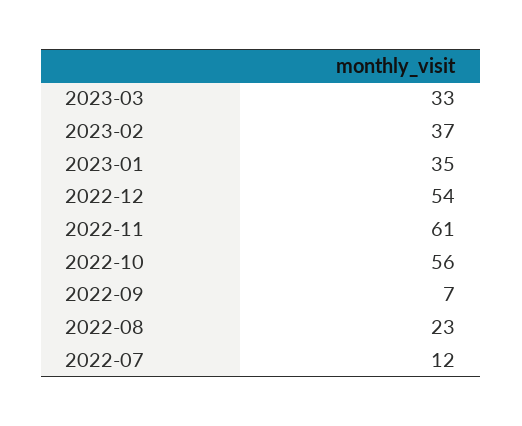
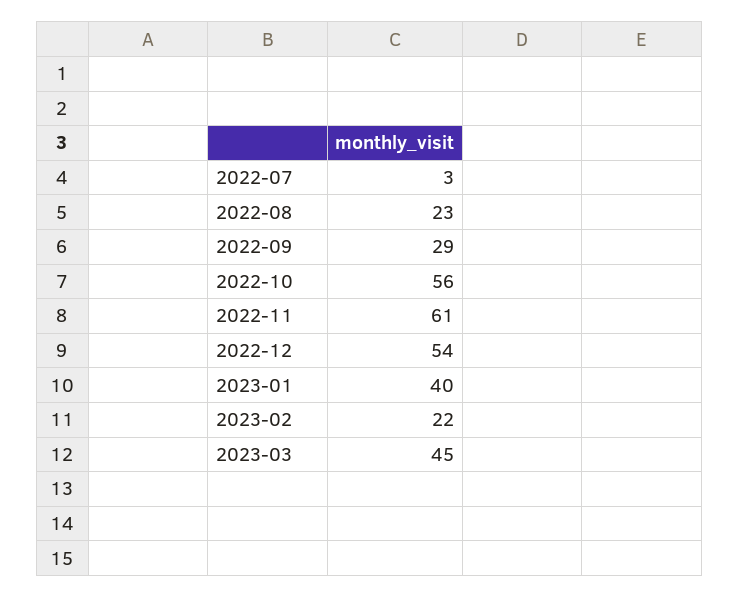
2023-03: 33 -> 45
2023-02: 37 -> 22
2023-01: 35 -> 40
2022-09: 7 -> 29
2022-07: 12 -> 3

